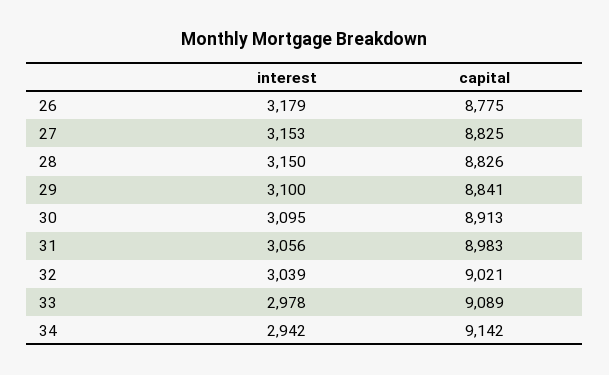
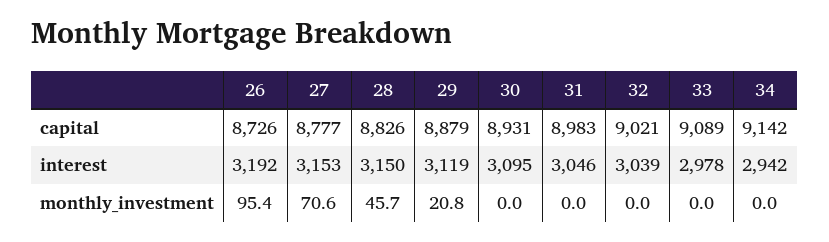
interest, 26: 3179 -> 3192
capital, 26: 8775 -> 8726
capital, 27: 8825 -> 8777
interest, 29: 3100 -> 3119
capital, 29: 8841 -> 8879
capital, 30: 8913 -> 8931
interest, 31: 3056 -> 3046
monthly_investment, 26: none -> 95.4
monthly_investment, 27: none -> 70.6
monthly_investment, 28: none -> 45.7
monthly_investment, 29: none -> 20.8
monthly_investment, 30: none -> 0
monthly_investment, 31: none -> 0
monthly_investment, 32: none -> 0
monthly_investment, 33: none -> 0
monthly_investment, 34: none -> 0

